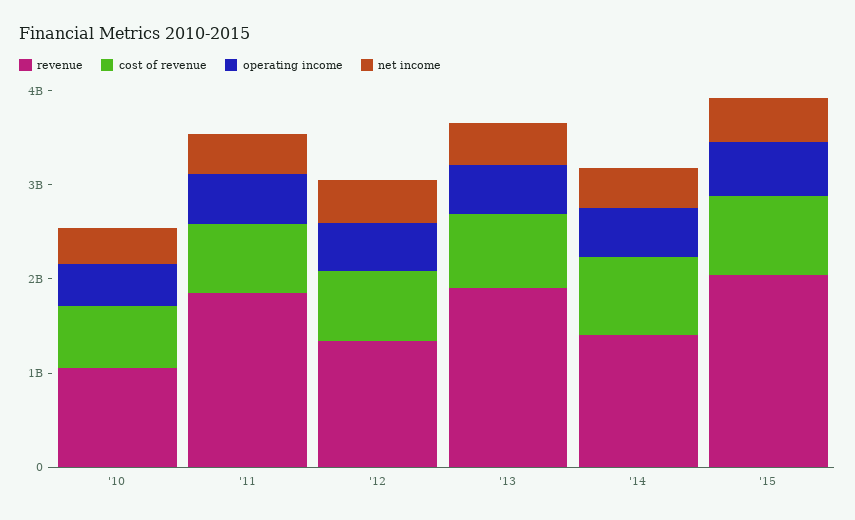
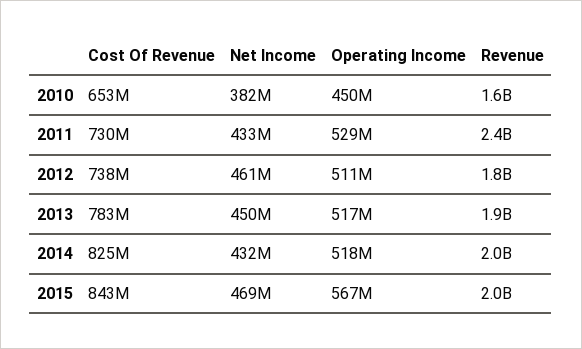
revenue, '10: 1000000000 -> 1600000000
revenue, '11: 1800000000 -> 2400000000
revenue, '12: 1400000000 -> 1800000000
revenue, '14: 1400000000 -> 2000000000

